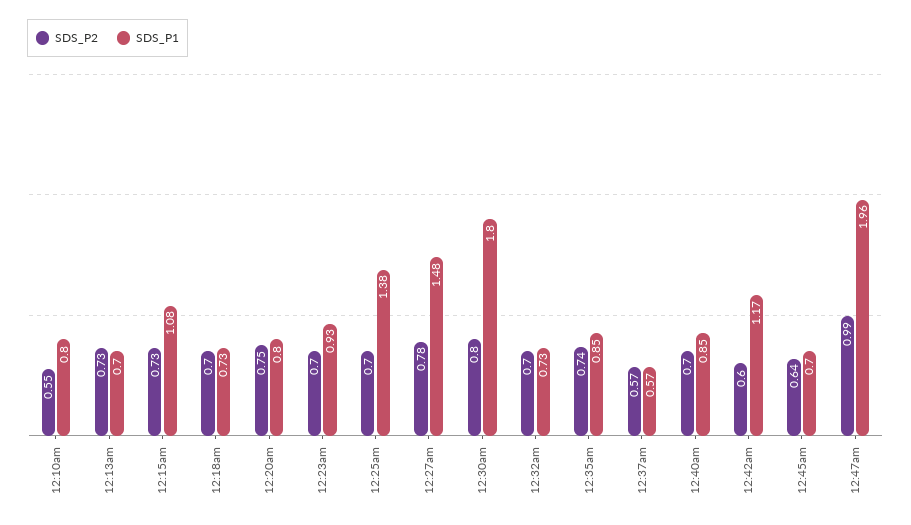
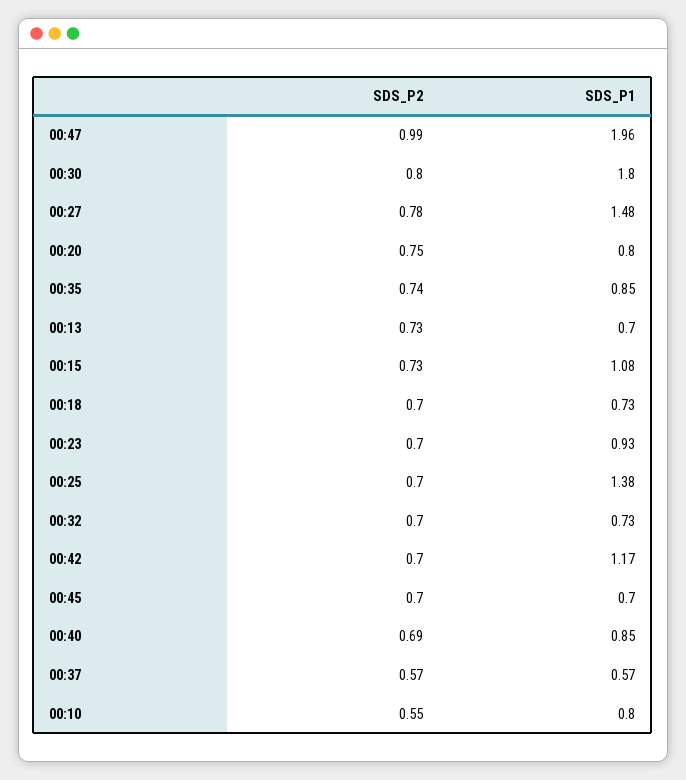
SDS_P2, 12:40am: 0.7 -> 0.69
SDS_P2, 12:42am: 0.6 -> 0.7
SDS_P2, 12:45am: 0.64 -> 0.7

